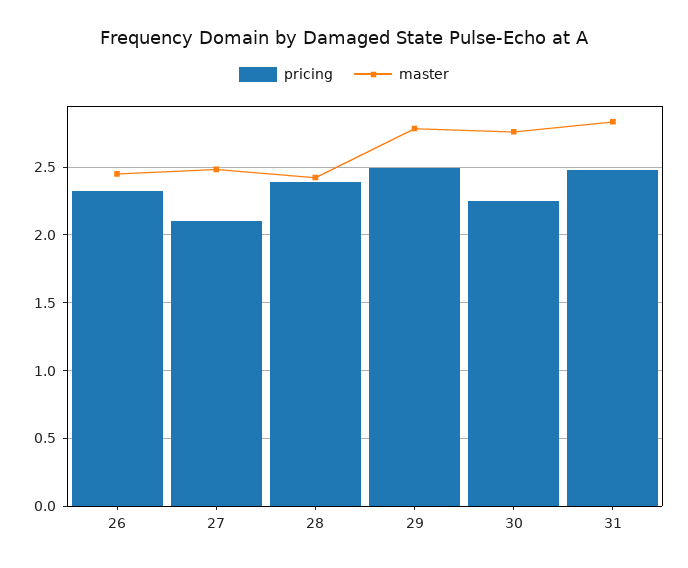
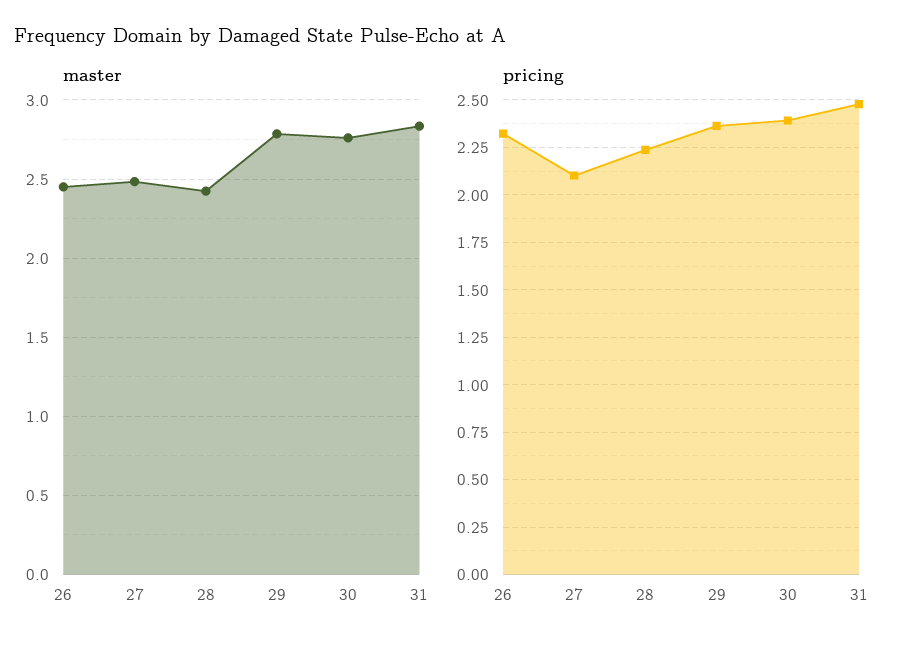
pricing, 28: 2.4 -> 2.25
pricing, 29: 2.5 -> 2.35
pricing, 30: 2.25 -> 2.4

